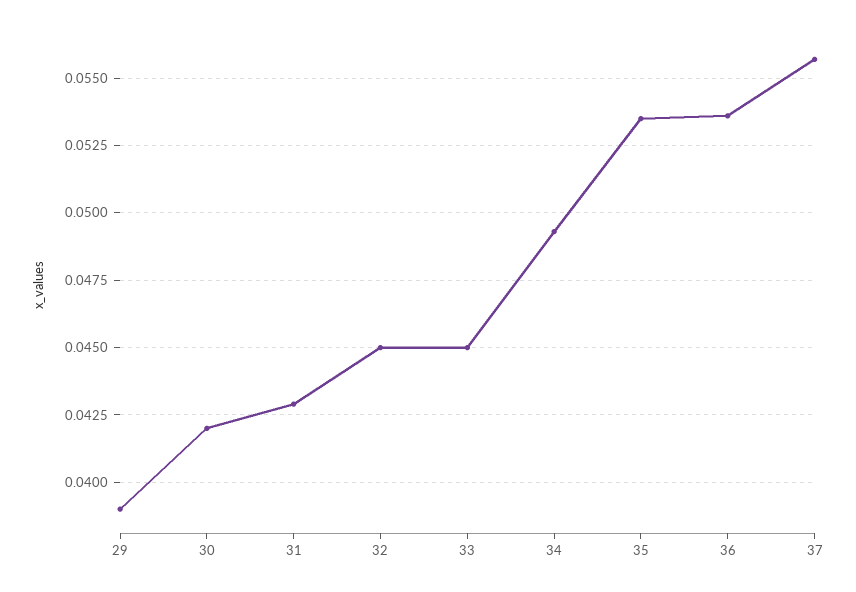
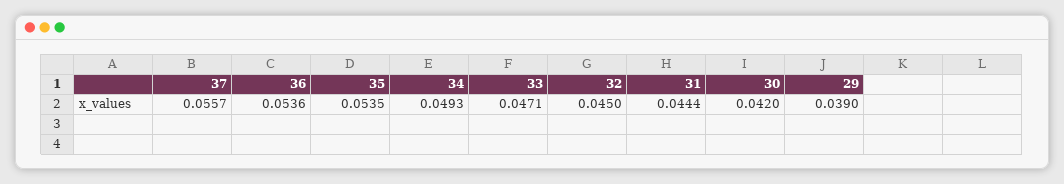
31: 0.043 -> 0.0444
33: 0.045 -> 0.0471

